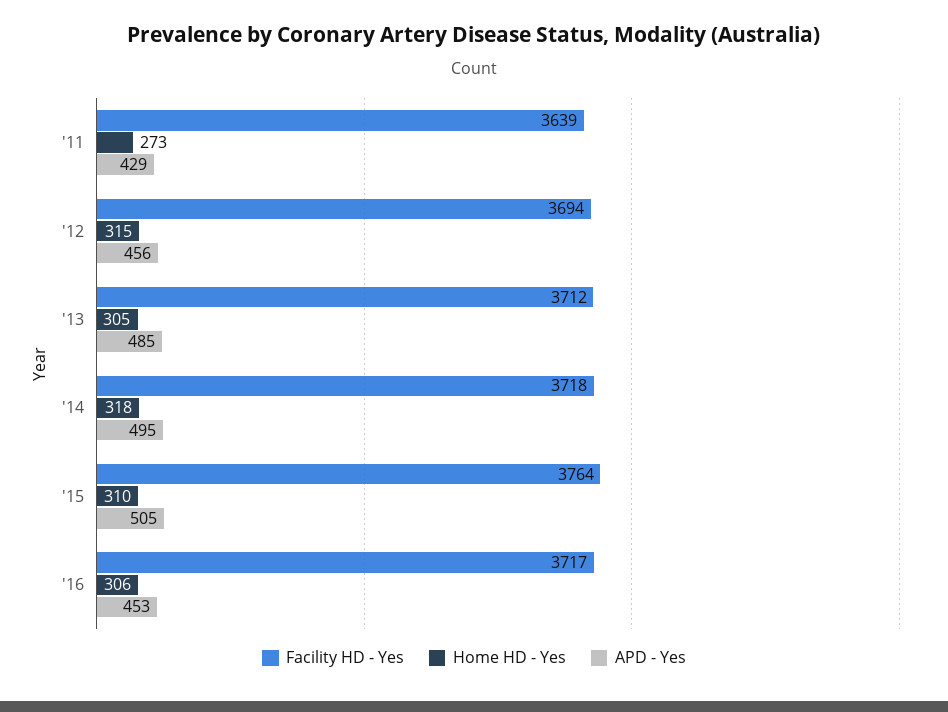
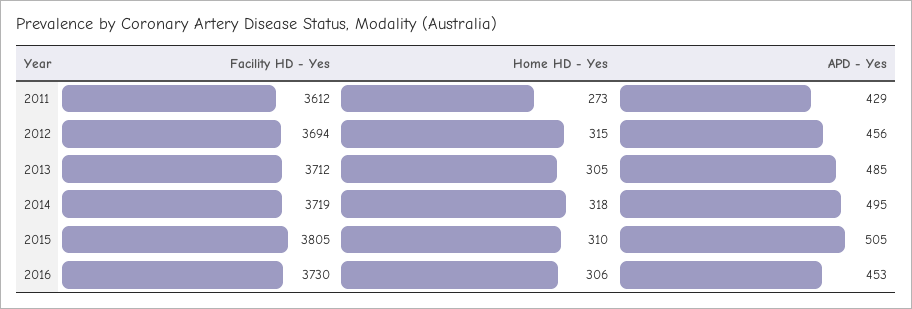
Facility HD - Yes, '11: 3639 -> 3612
Facility HD - Yes, '14: 3718 -> 3719
Facility HD - Yes, '15: 3764 -> 3805
Facility HD - Yes, '16: 3717 -> 3730

